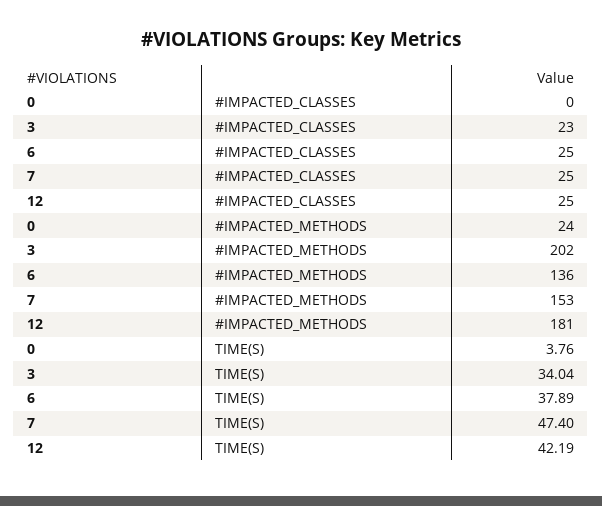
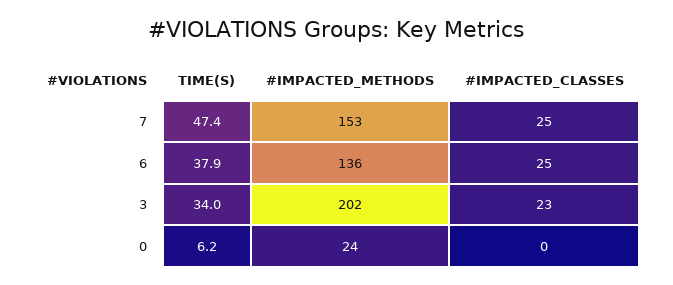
12, #IMPACTED_CLASSES: 25 -> none
12, #IMPACTED_METHODS: 181 -> none
0, TIME(S): 3.76 -> 6.2
12, TIME(S): 42.19 -> none

